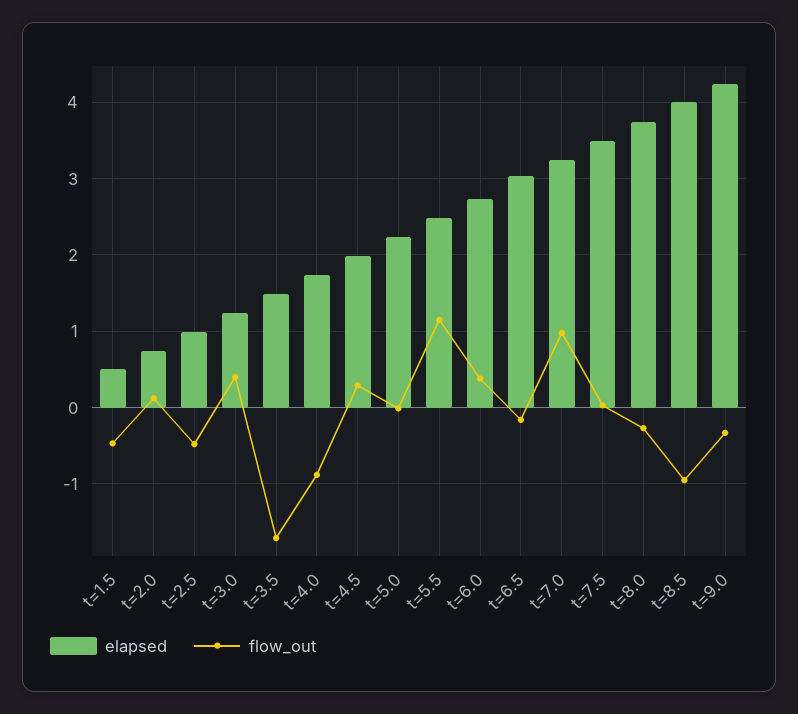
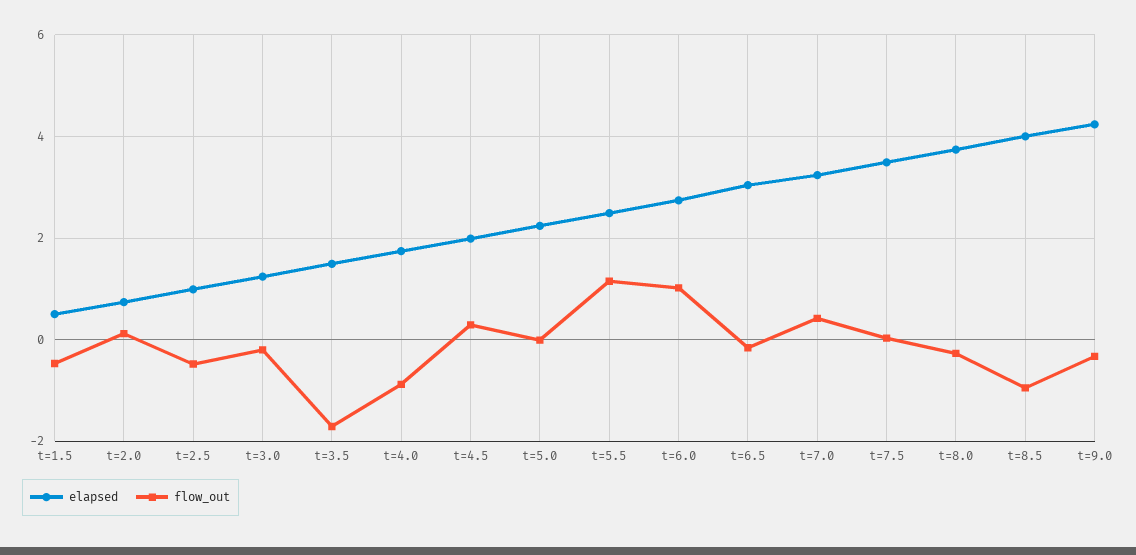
flow_out, t=3.0: 0.4 -> -0.2
flow_out, t=6.0: 0.4 -> 1
flow_out, t=7.0: 1 -> 0.4

